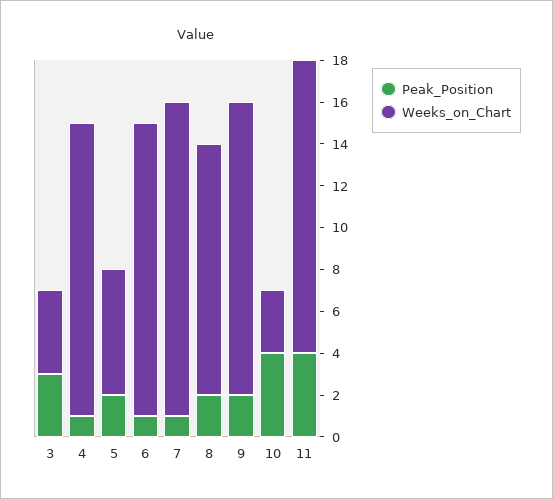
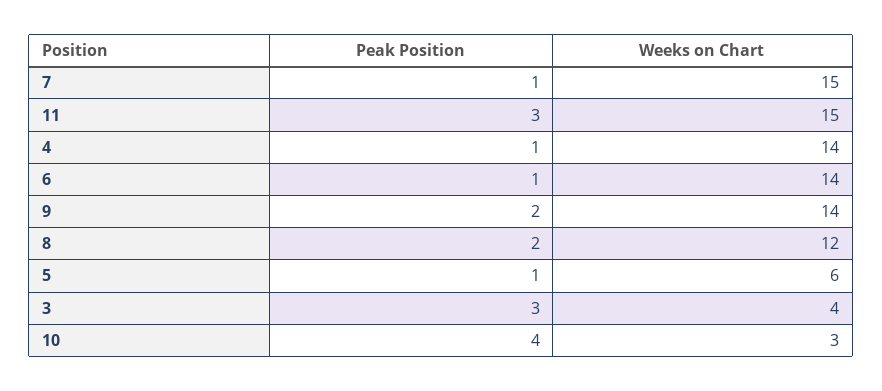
Peak_Position, 5: 2 -> 1
Peak_Position, 11: 4 -> 3
Weeks_on_Chart, 11: 14 -> 15

